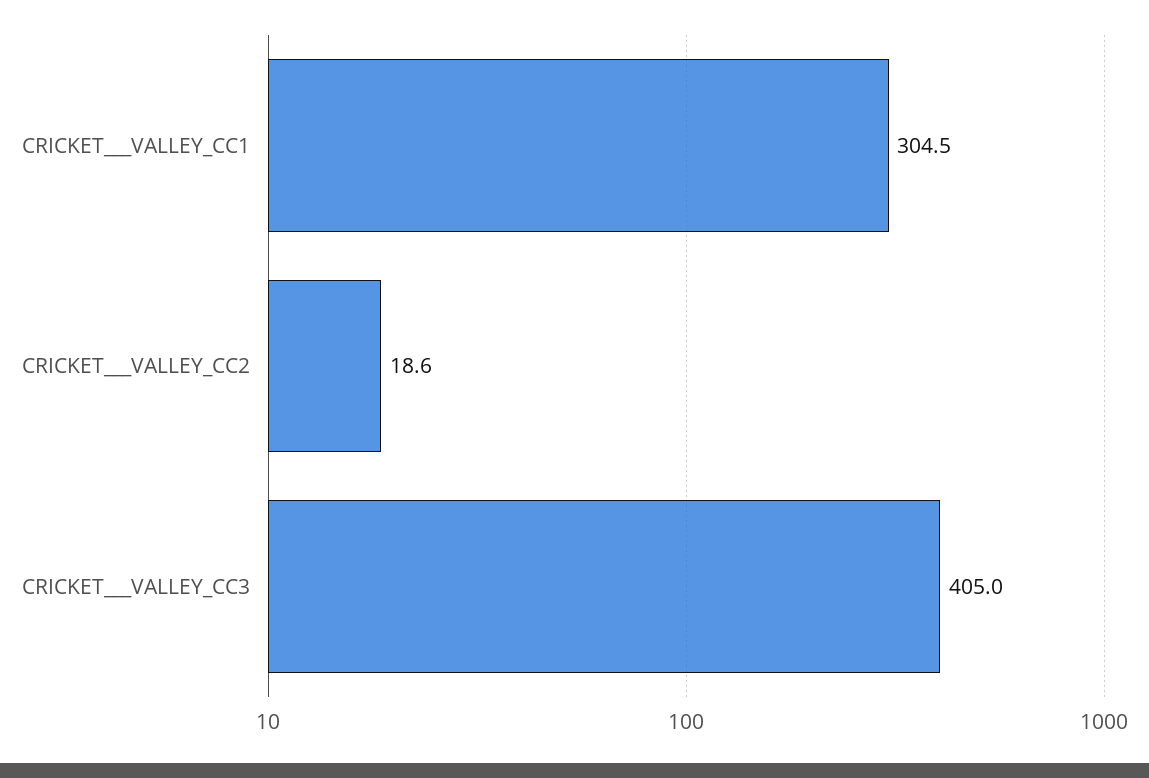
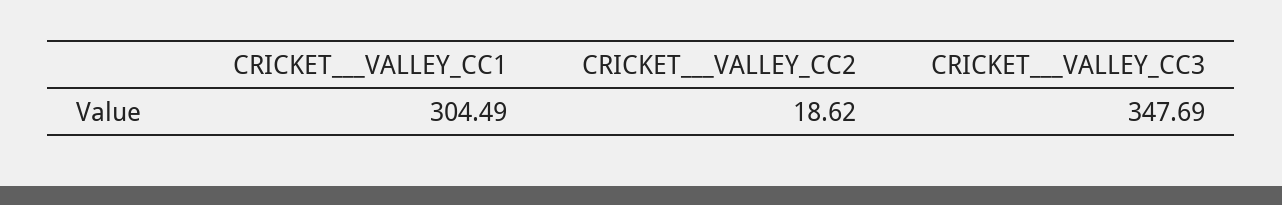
CRICKET___VALLEY_CC3: 405 -> 347.69

